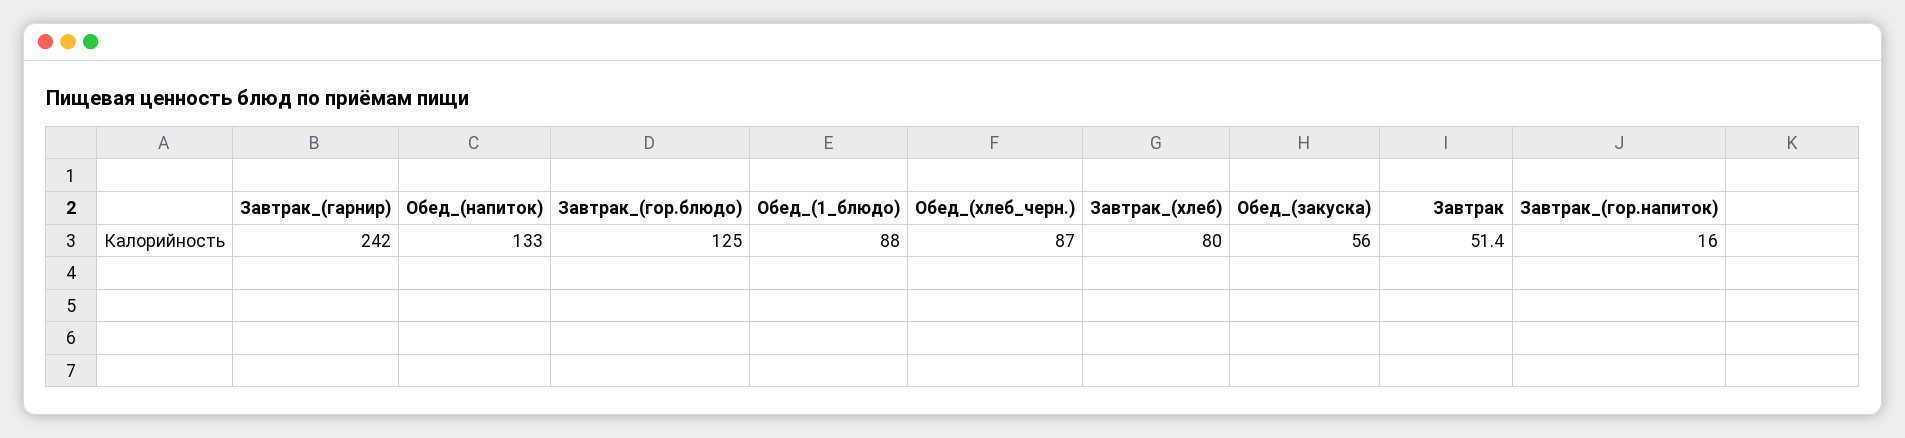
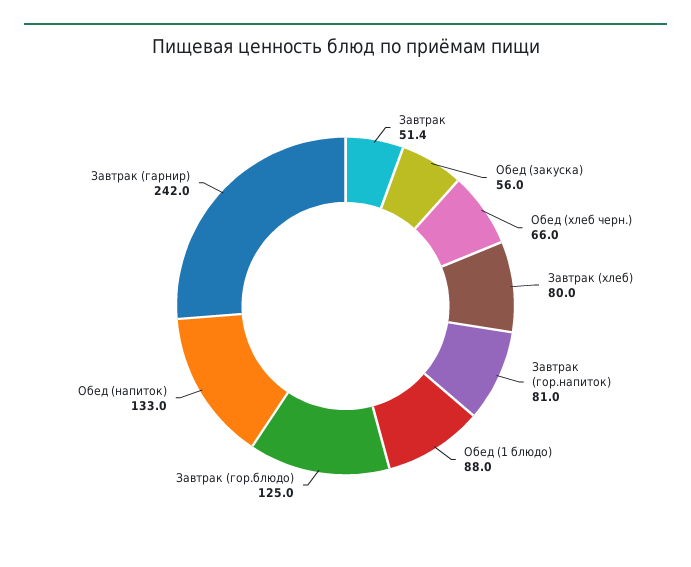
Обед_(хлеб_черн.): 87 -> 66
Завтрак_(гор.напиток): 16 -> 81

